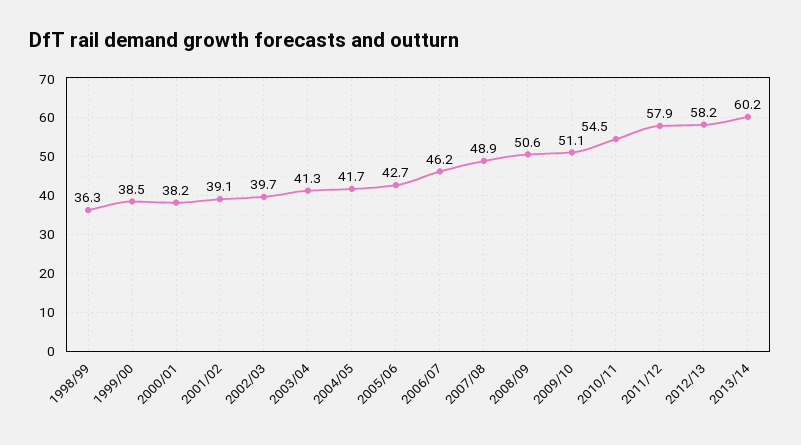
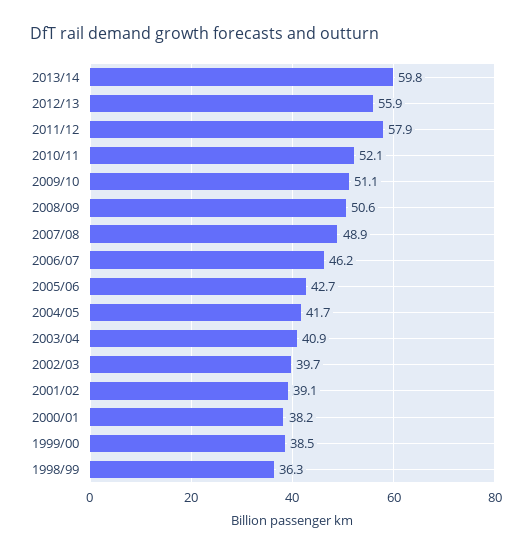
2003/04: 41.3 -> 40.9
2010/11: 54.5 -> 52.1
2012/13: 58.2 -> 55.9
2013/14: 60.2 -> 59.8

